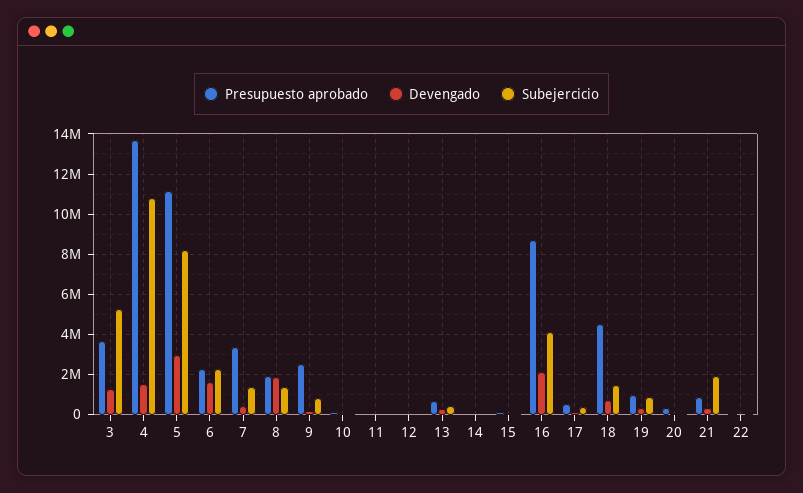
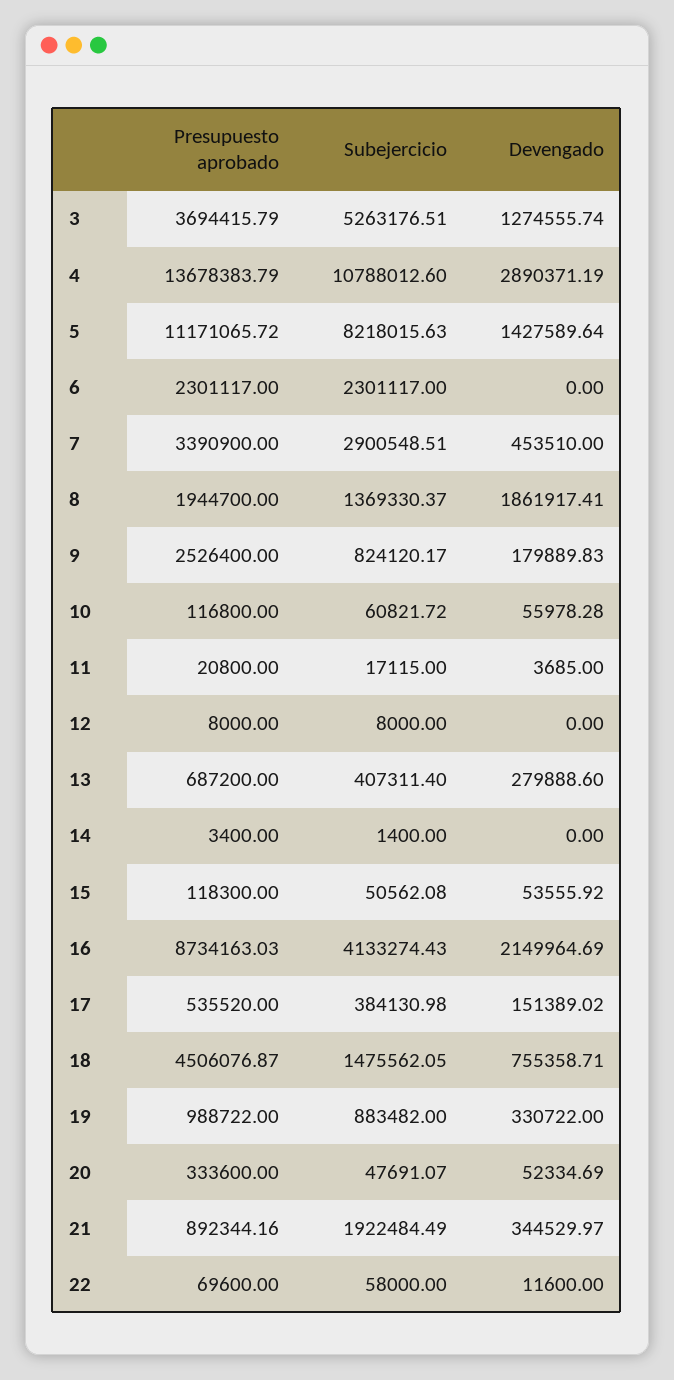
Devengado, 4: 1500000 -> 2890371.19
Devengado, 5: 3000000 -> 1427589.64
Devengado, 6: 1500000 -> 0
Subejercicio, 7: 1500000 -> 2900548.51

